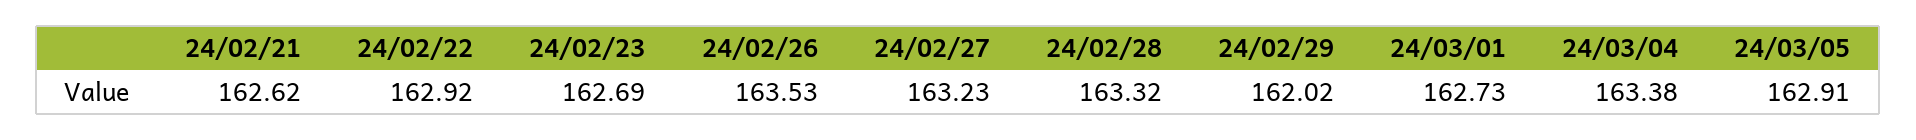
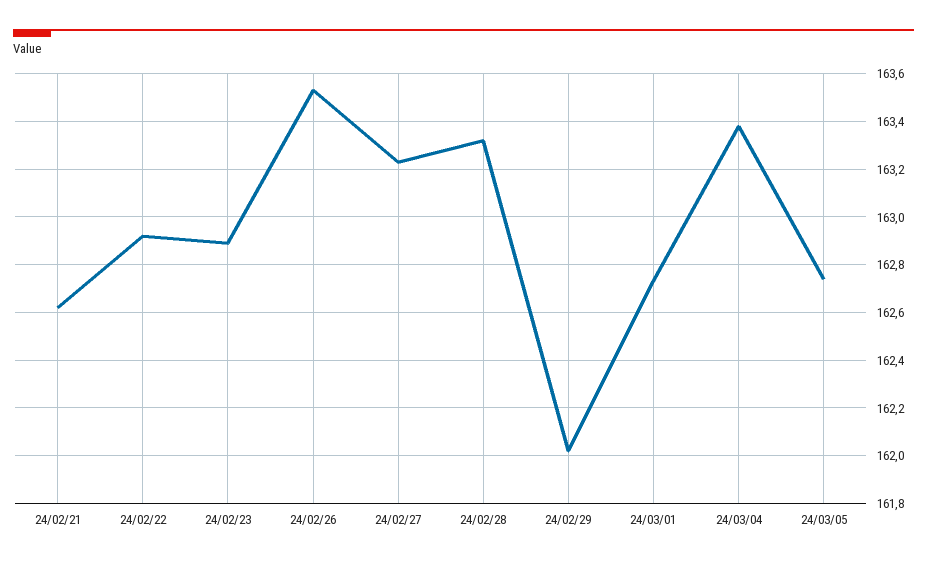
24/02/23: 162.69 -> 162.9
24/03/05: 162.91 -> 162.75

